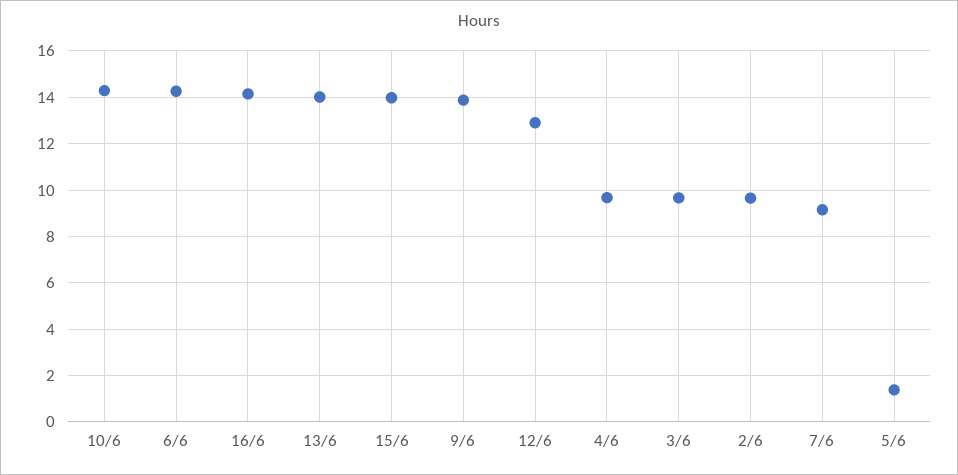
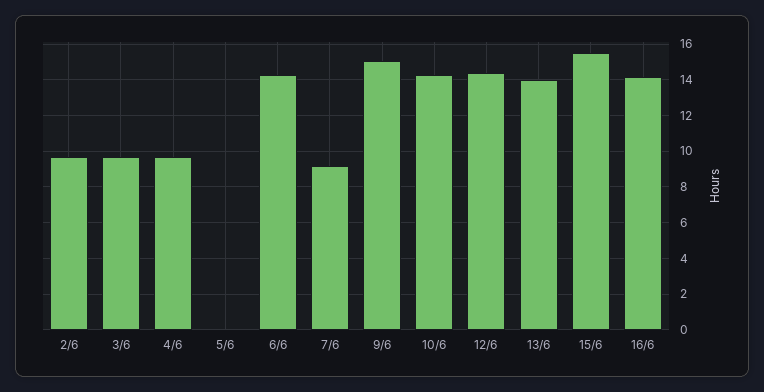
15/6: 14 -> 15.5
9/6: 14 -> 15
12/6: 13 -> 14.5
5/6: 1.5 -> 0

